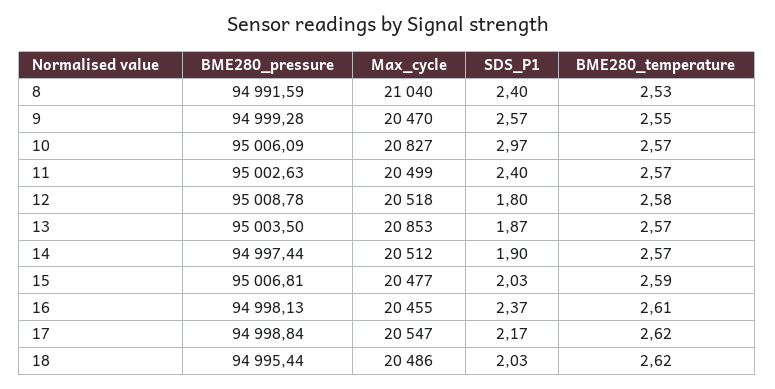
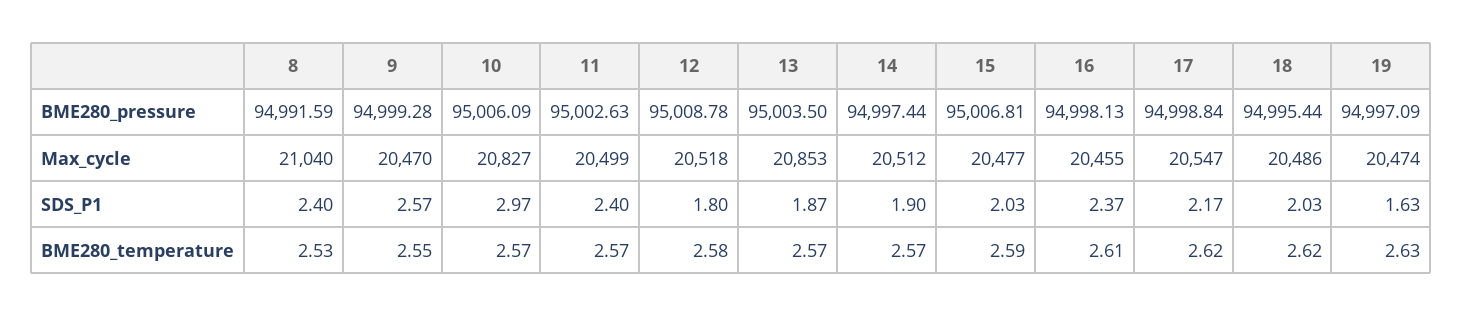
BME280_pressure, 19: none -> 94997.09
Max_cycle, 19: none -> 20474
SDS_P1, 19: none -> 1.63
BME280_temperature, 19: none -> 2.63

